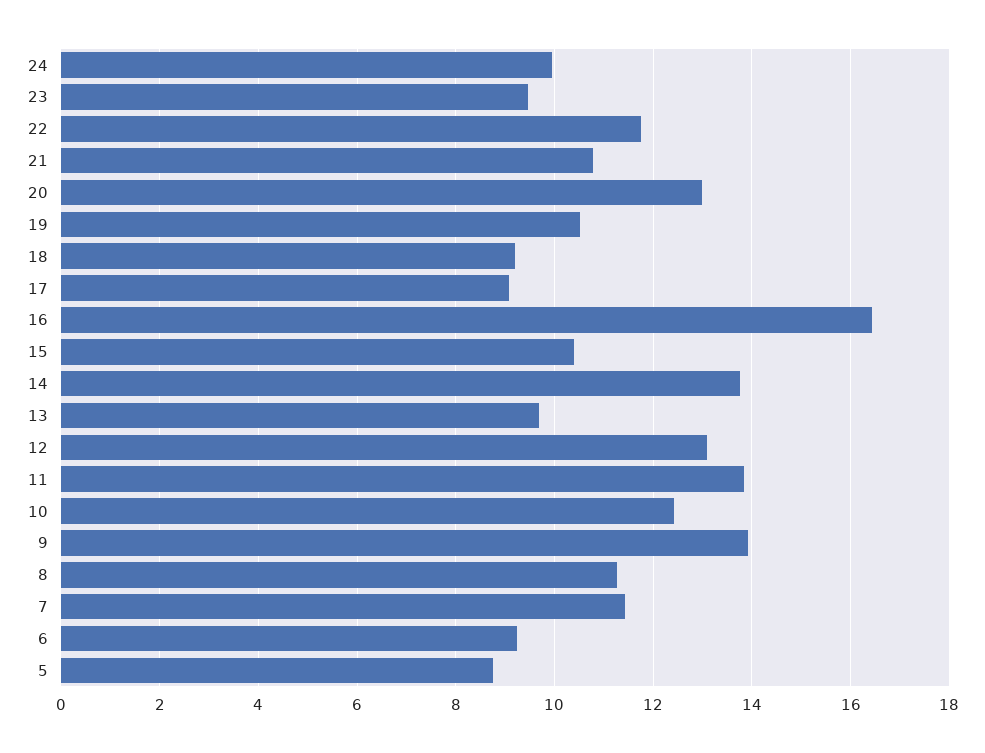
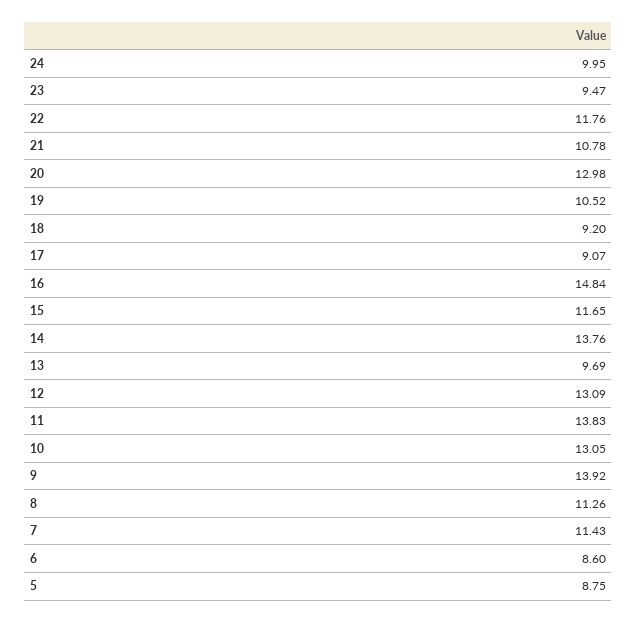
16: 16.4 -> 14.84
15: 10.4 -> 11.65
10: 12.4 -> 13.05
6: 9.2 -> 8.6

